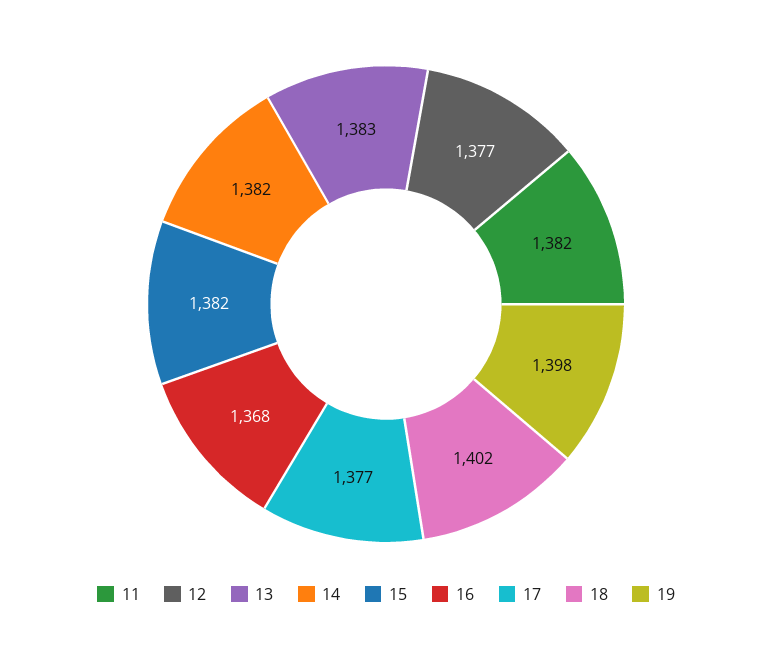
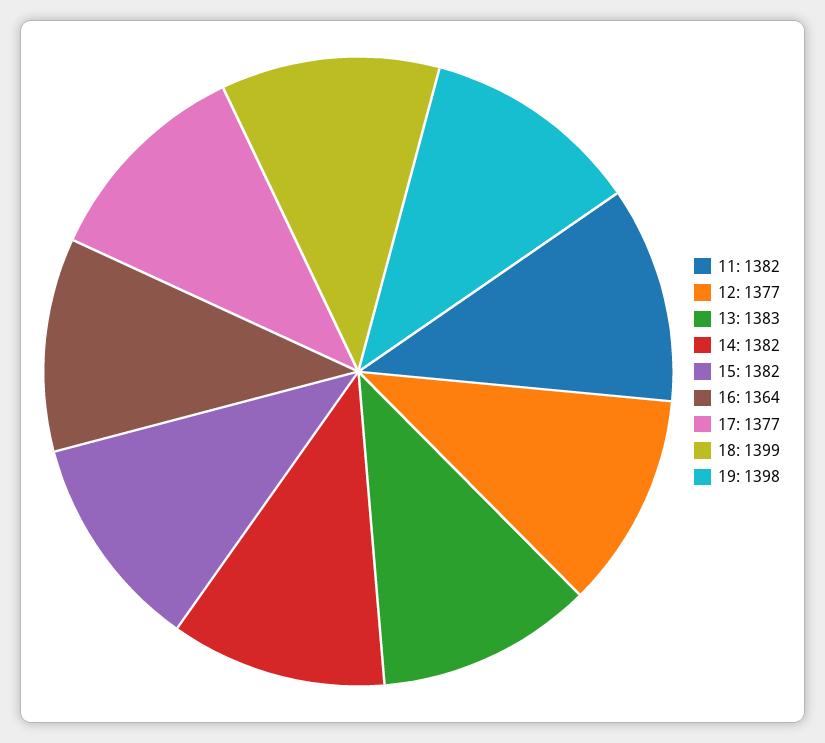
16: 1368 -> 1364
18: 1402 -> 1399

